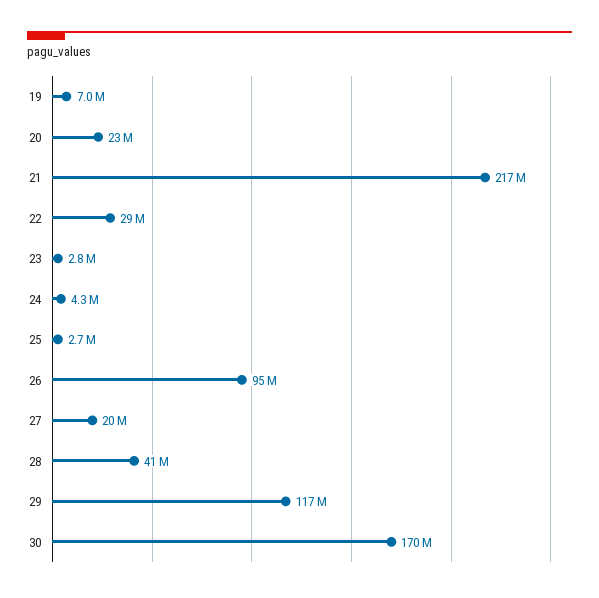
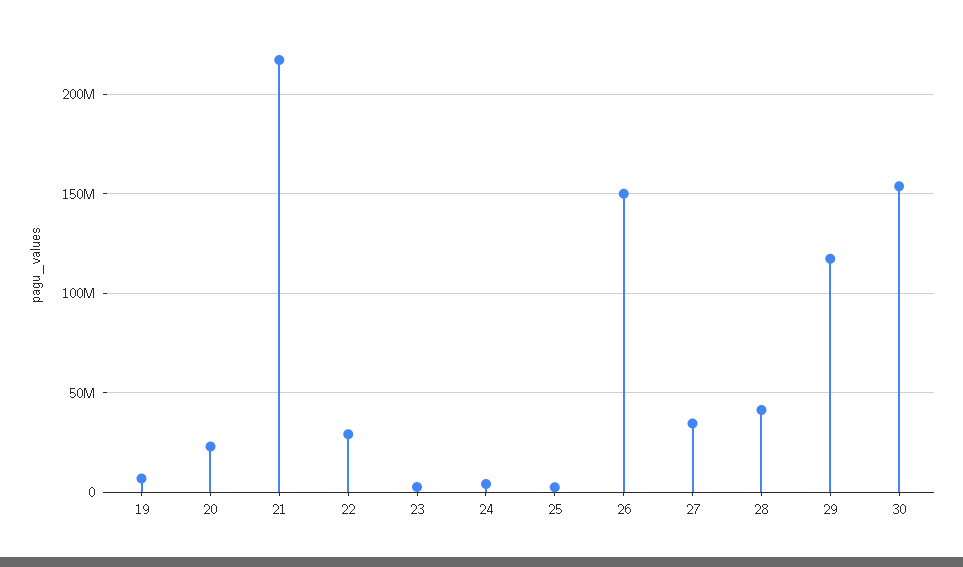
26: 95000000 -> 150000000
27: 20000000 -> 35000000
30: 170000000 -> 155000000

